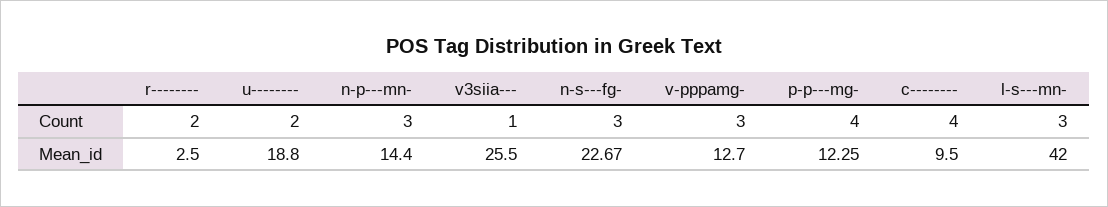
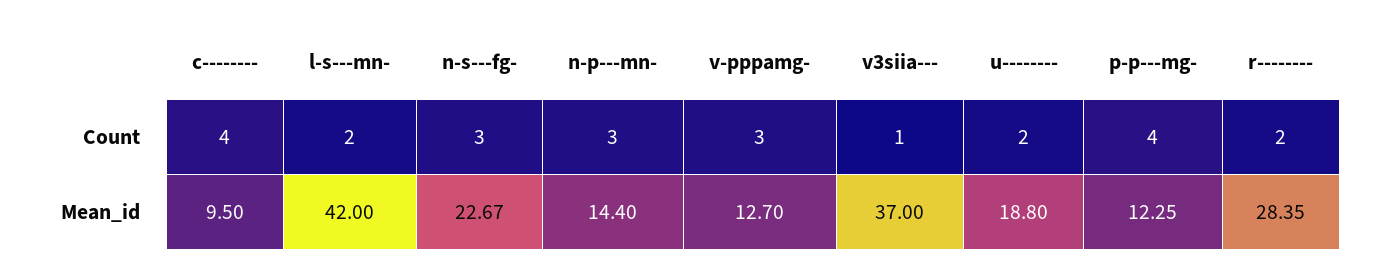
l-s---mn-, Count: 3 -> 2
r--------, Mean_id: 2.5 -> 28.35
v3siia---, Mean_id: 25.5 -> 37

